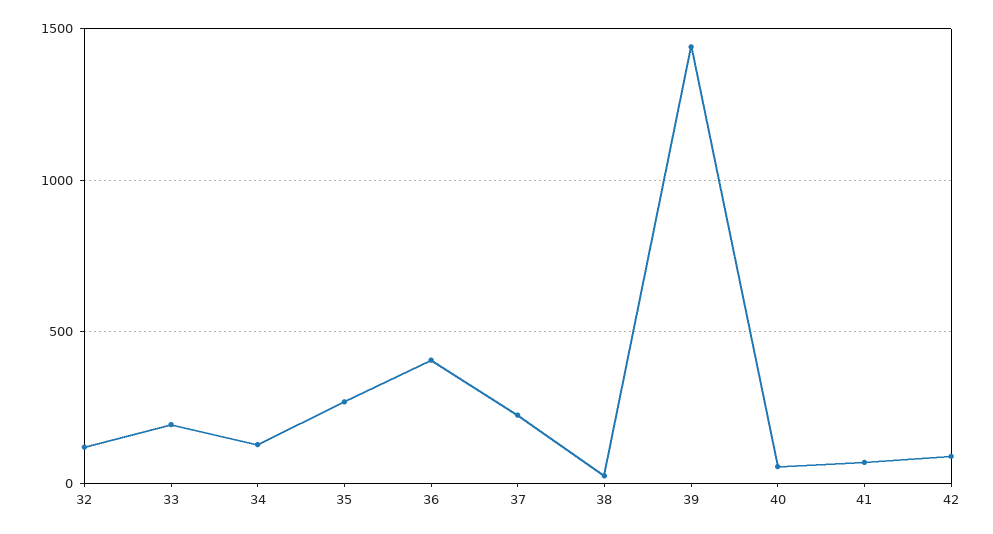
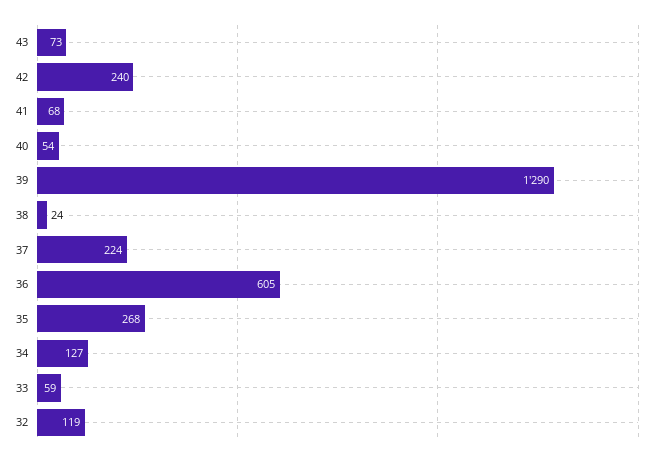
33: 200 -> 59
36: 400 -> 605
39: 1450 -> 1290
42: 100 -> 240
43: none -> 73

